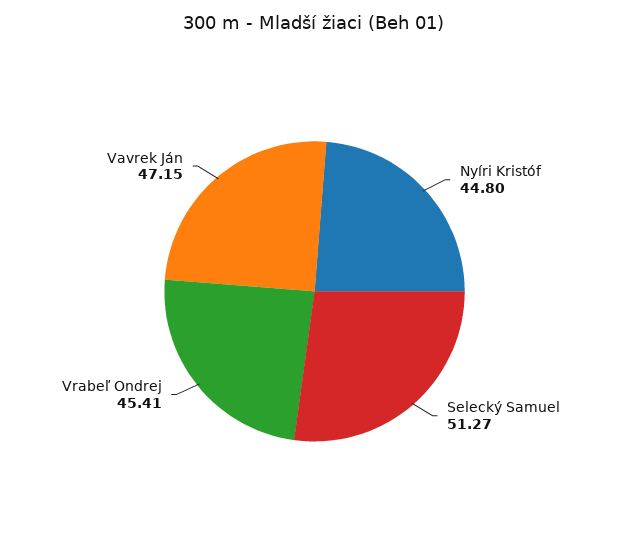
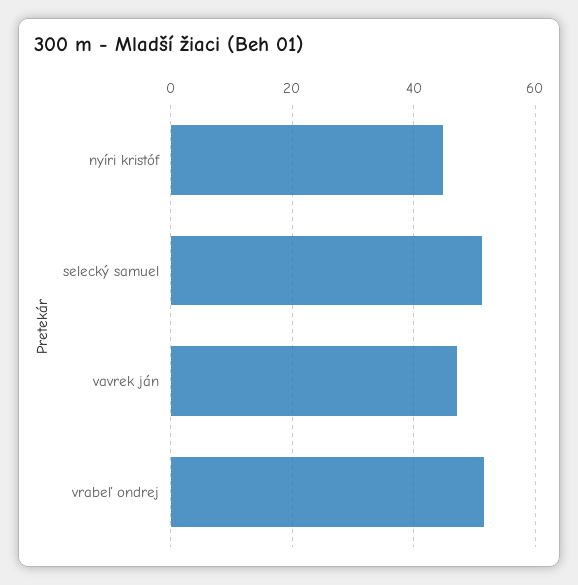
Vrabeľ Ondrej: 45.41 -> 52

